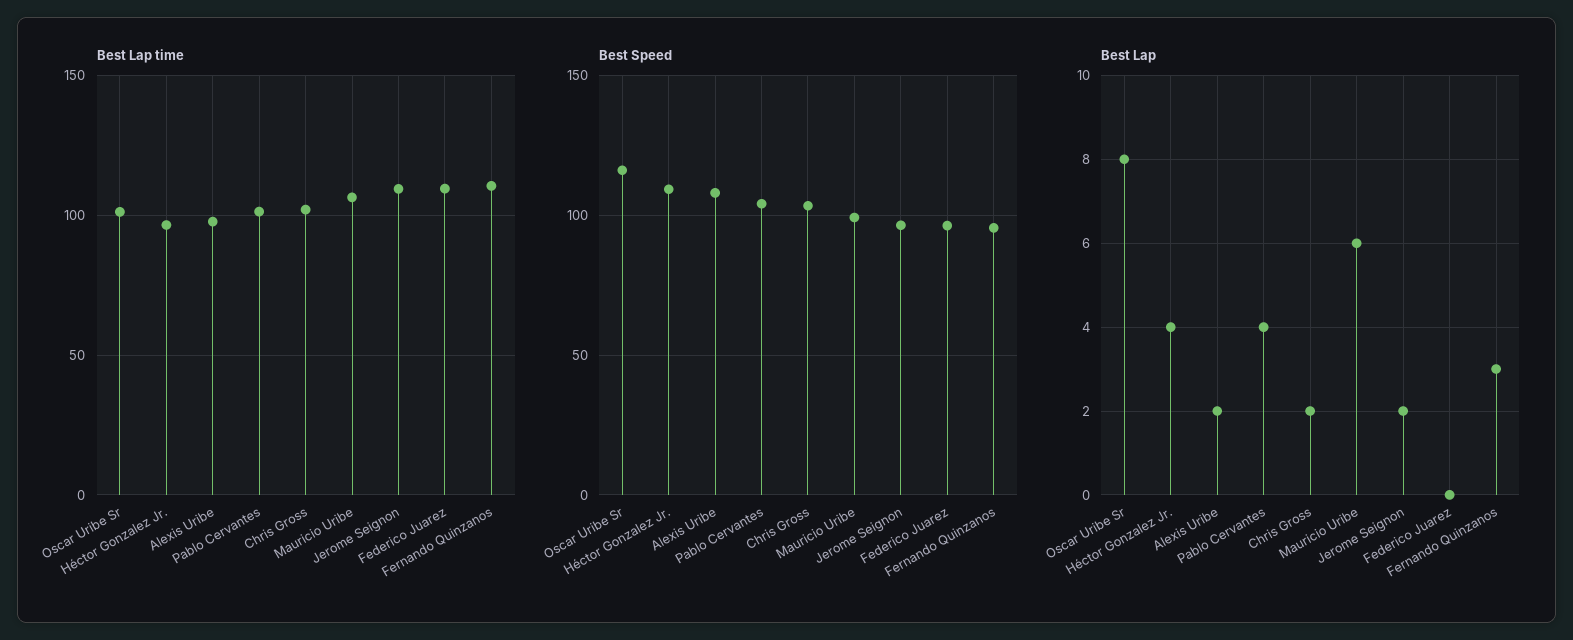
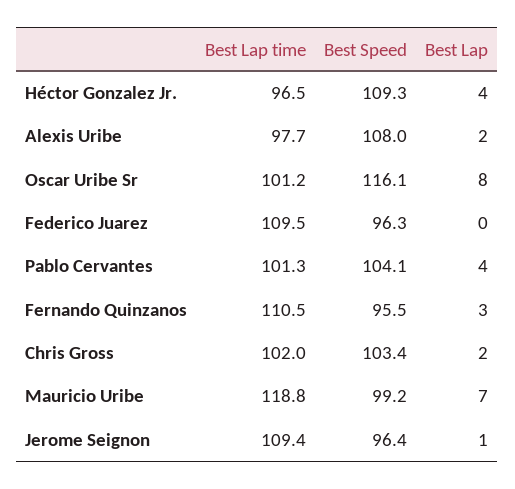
Best Lap time, Mauricio Uribe: 105 -> 118.8
Best Lap, Mauricio Uribe: 6 -> 7
Best Lap, Jerome Seignon: 2 -> 1

